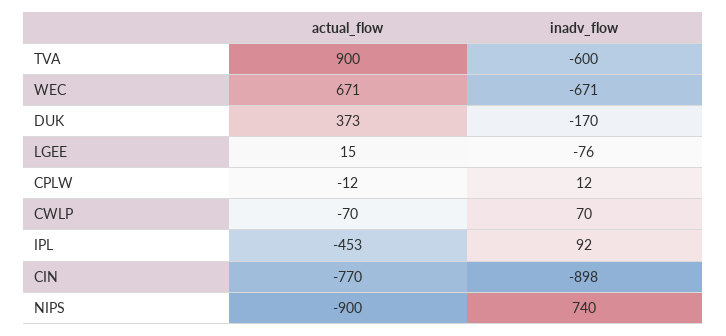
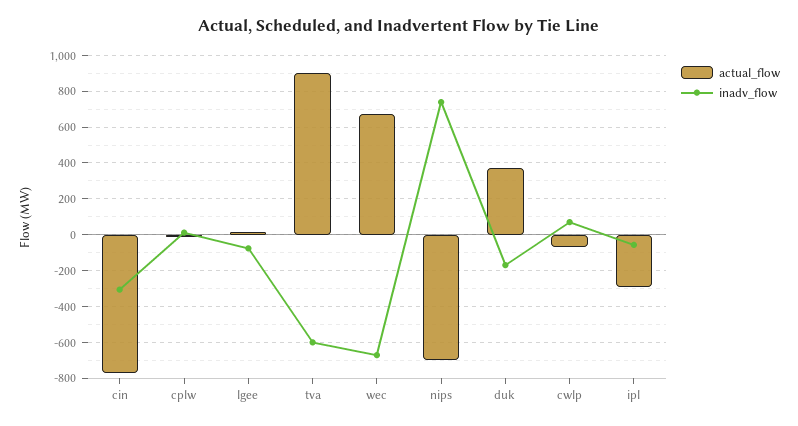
actual_flow, IPL: -453 -> -300
inadv_flow, IPL: 92 -> -50
inadv_flow, CIN: -898 -> -300
actual_flow, NIPS: -900 -> -700

